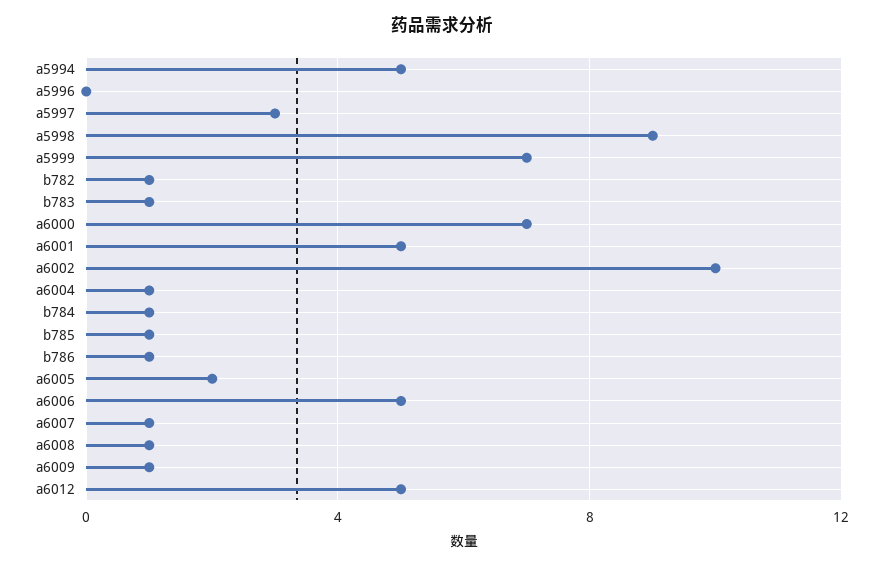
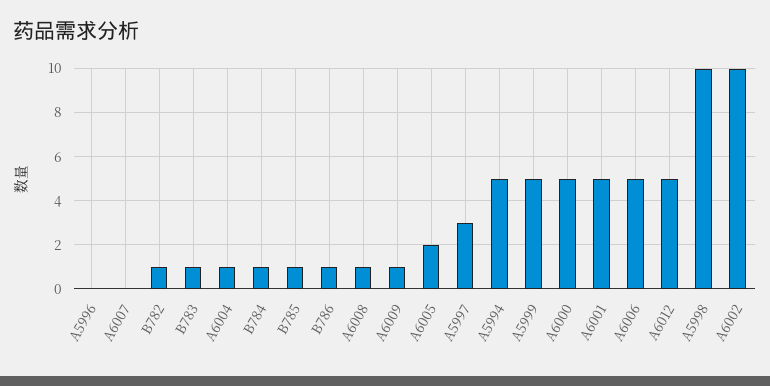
a5998: 9 -> 10
a5999: 7 -> 5
a6000: 7 -> 5
a6007: 1 -> 0

